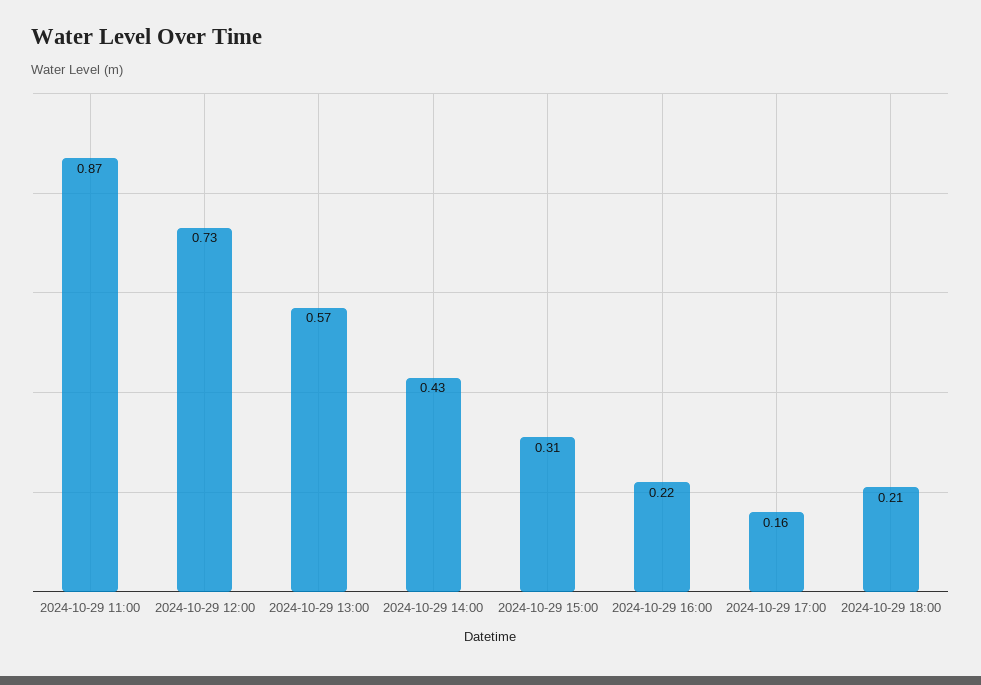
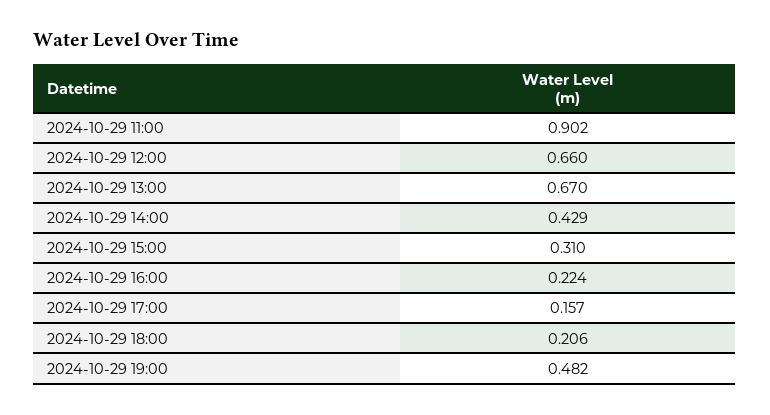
2024-10-29 11:00: 0.87 -> 0.902
2024-10-29 12:00: 0.73 -> 0.66
2024-10-29 13:00: 0.57 -> 0.67
2024-10-29 19:00: none -> 0.482

